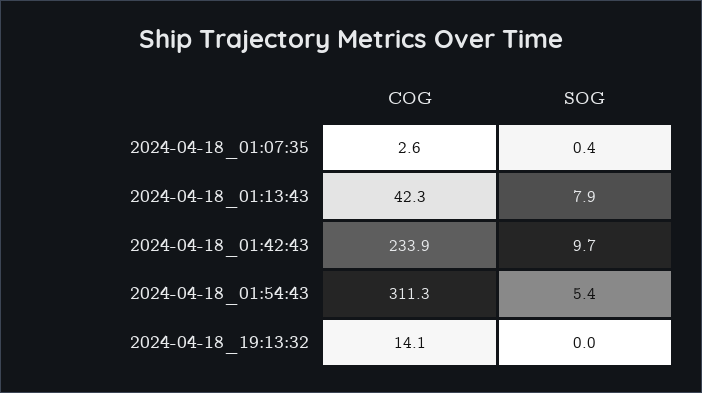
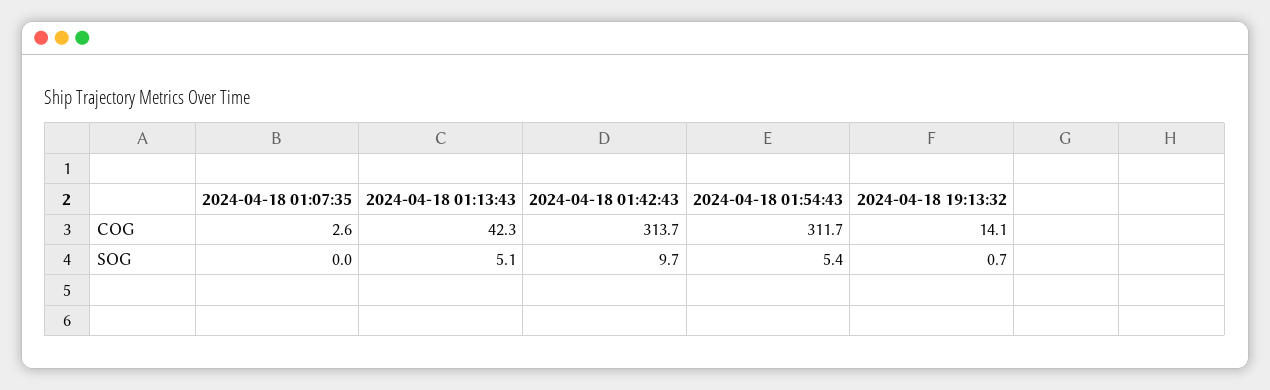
SOG, 2024-04-18_01:07:35: 0.4 -> 0
SOG, 2024-04-18_01:13:43: 7.9 -> 5.1
COG, 2024-04-18_01:42:43: 233.9 -> 313.7
COG, 2024-04-18_01:54:43: 311.3 -> 311.7
SOG, 2024-04-18_19:13:32: 0 -> 0.7

